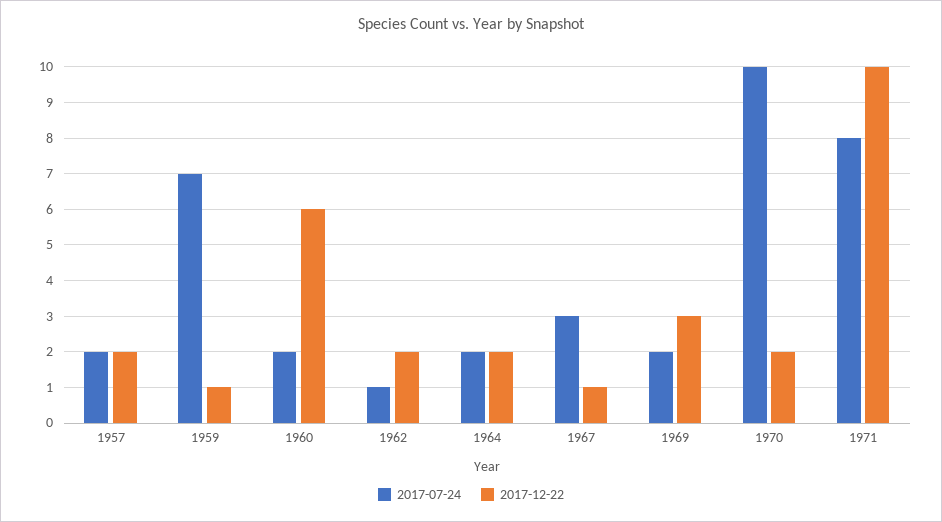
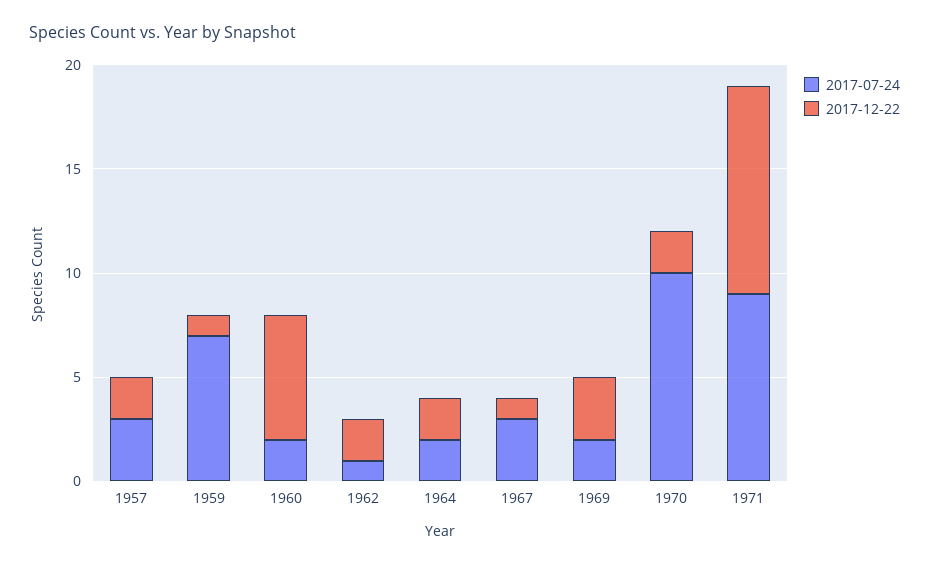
2017-07-24, 1957: 2 -> 3
2017-07-24, 1971: 8 -> 9

